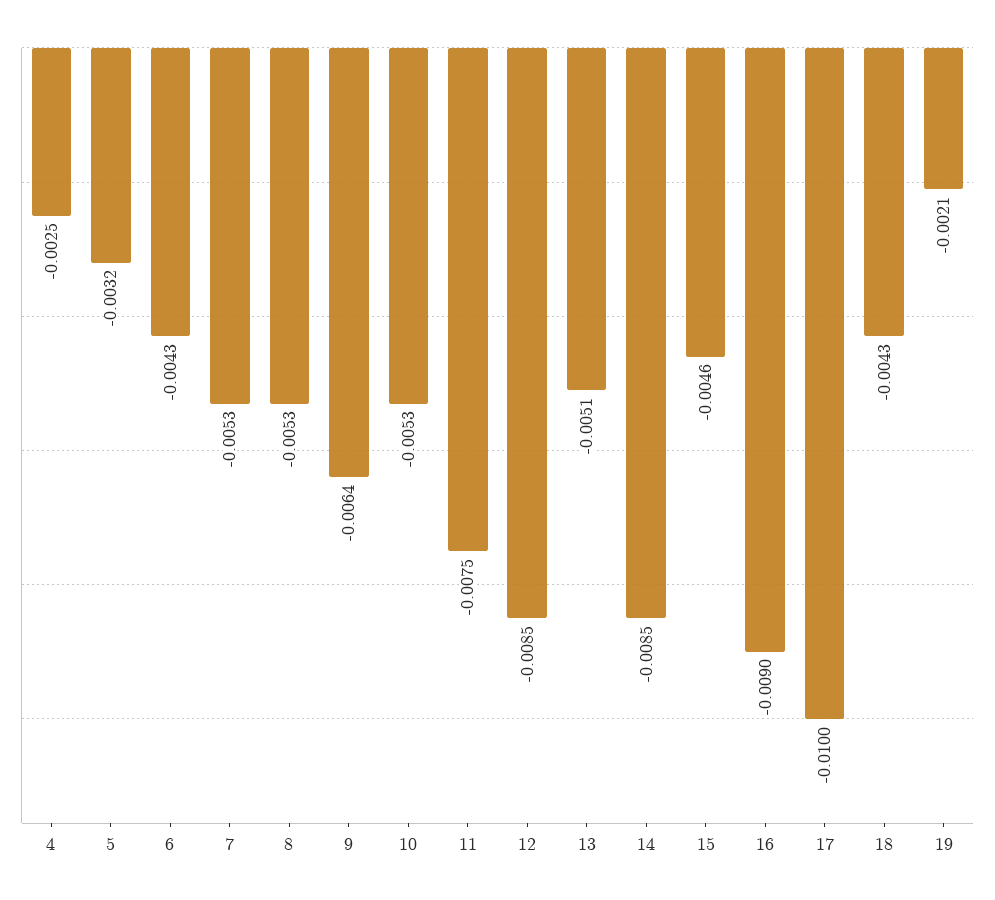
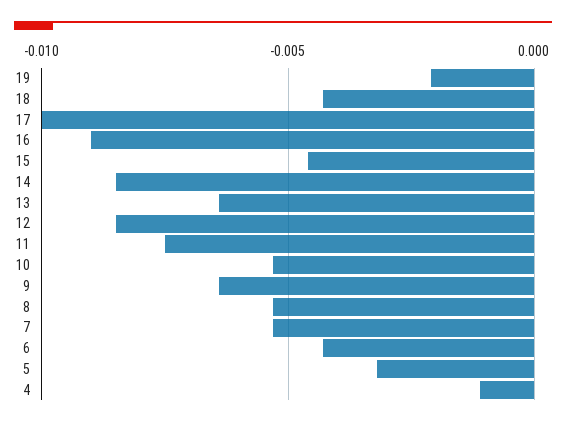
4: -0.0025 -> -0.001
13: -0.0051 -> -0.0065

